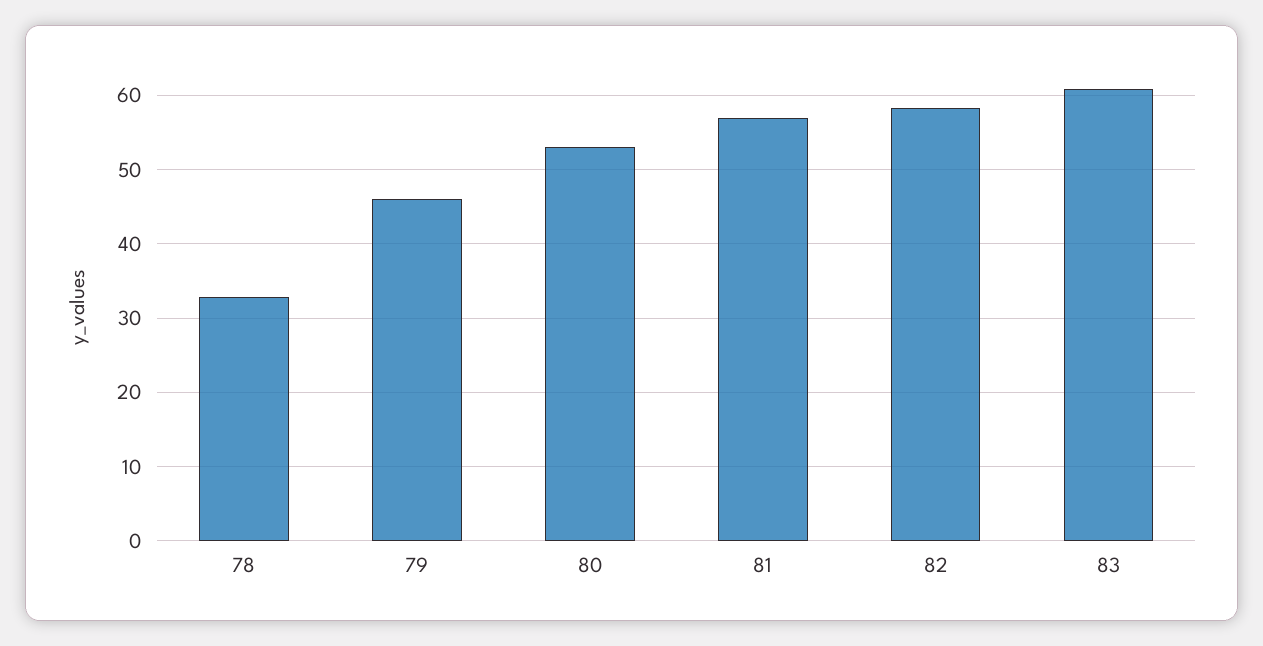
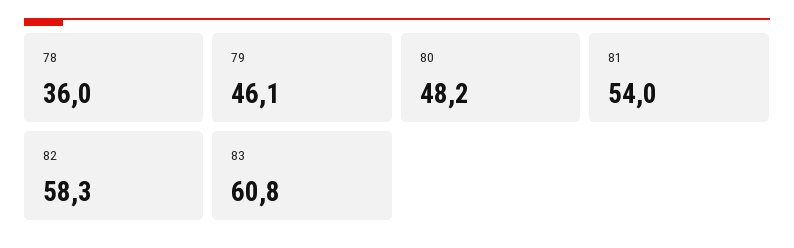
78: 33 -> 36
80: 53 -> 48.2
81: 57 -> 54

